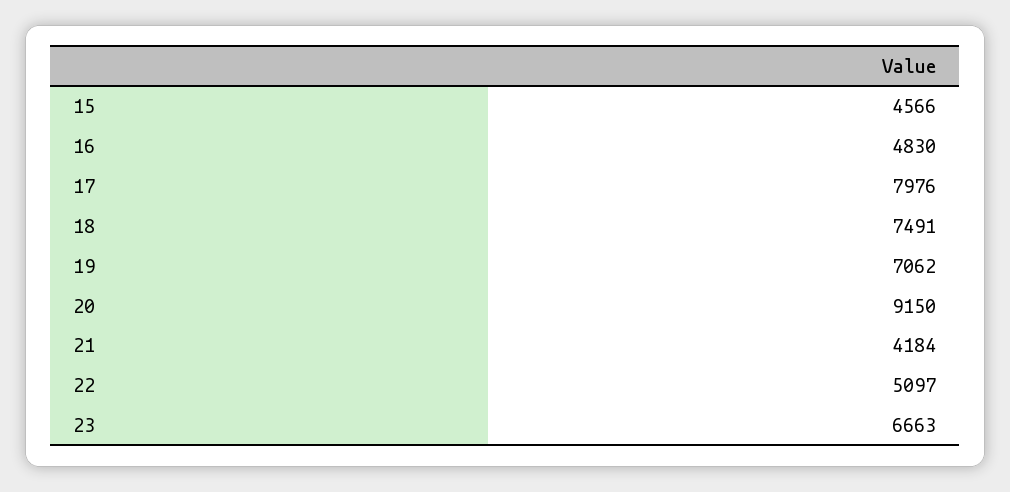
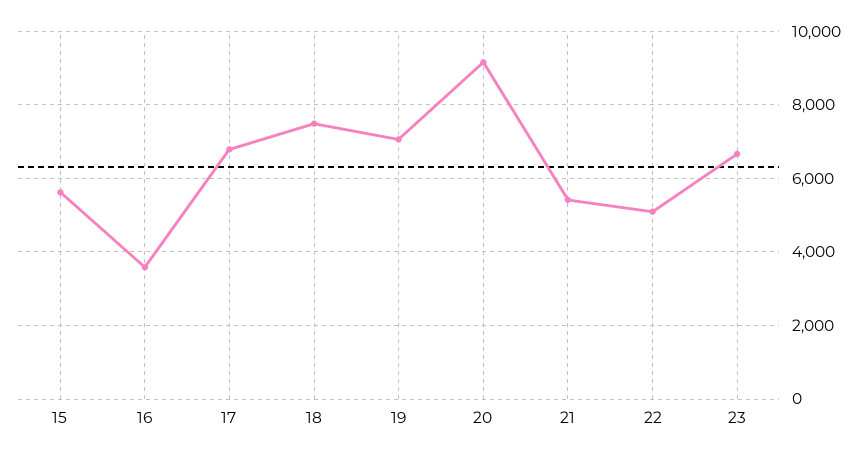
15: 4566 -> 5600
16: 4830 -> 3600
17: 7976 -> 6800
21: 4184 -> 5400

